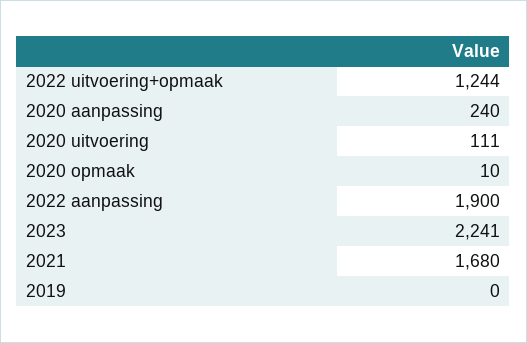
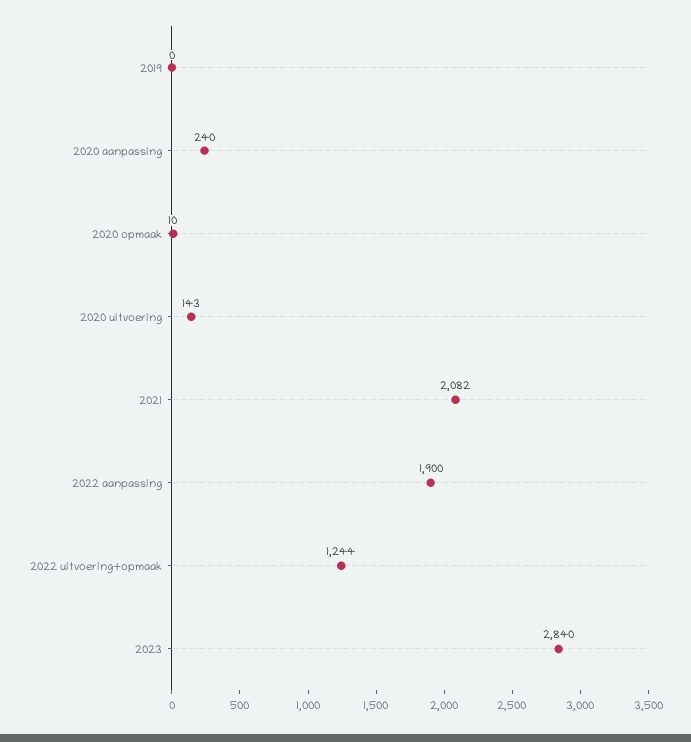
2020 uitvoering: 111 -> 143
2023: 2241 -> 2840
2021: 1680 -> 2082

